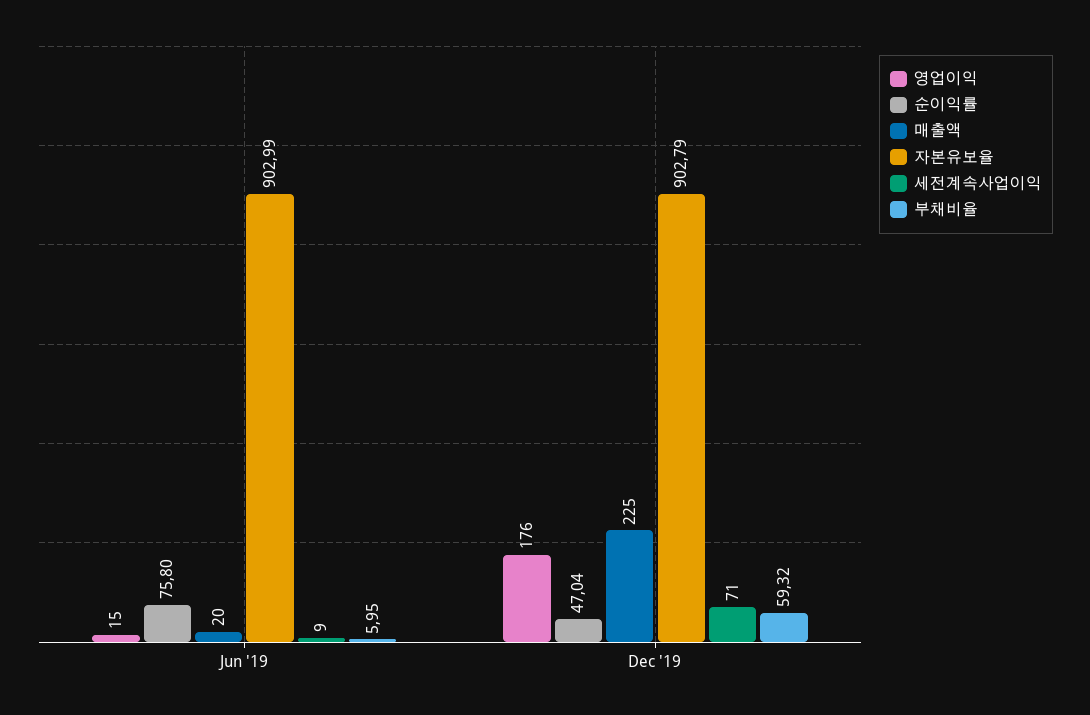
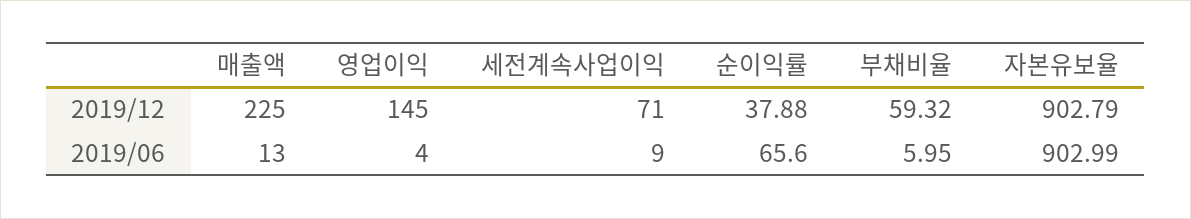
영업이익, Jun '19: 15 -> 4
순이익률, Jun '19: 75.8 -> 65.6
매출액, Jun '19: 20 -> 13
영업이익, Dec '19: 176 -> 145
순이익률, Dec '19: 47.04 -> 37.88

